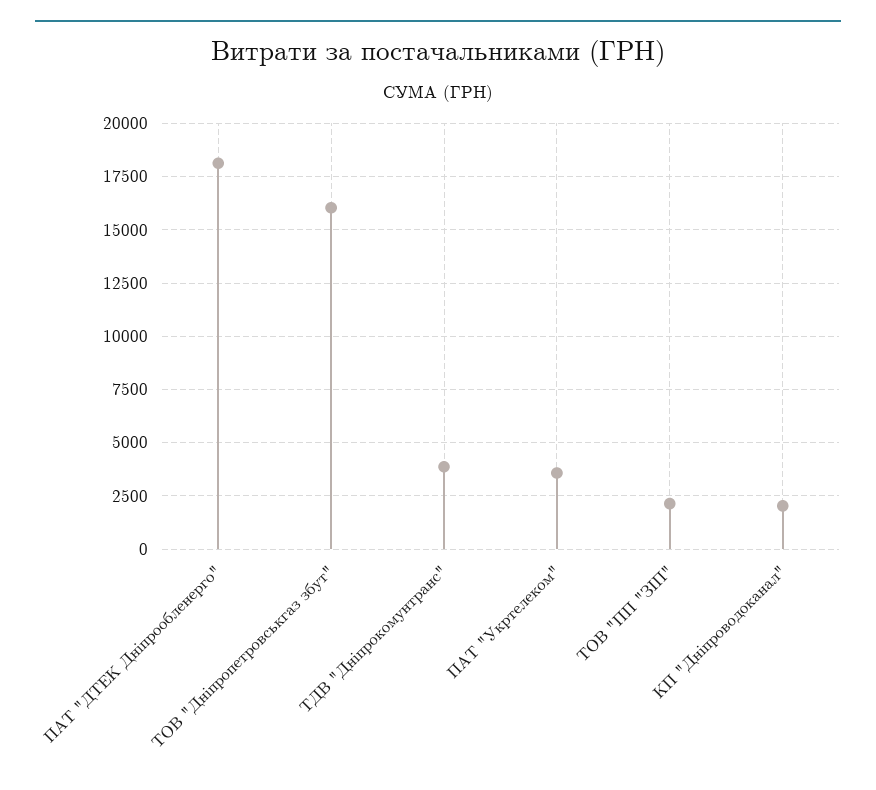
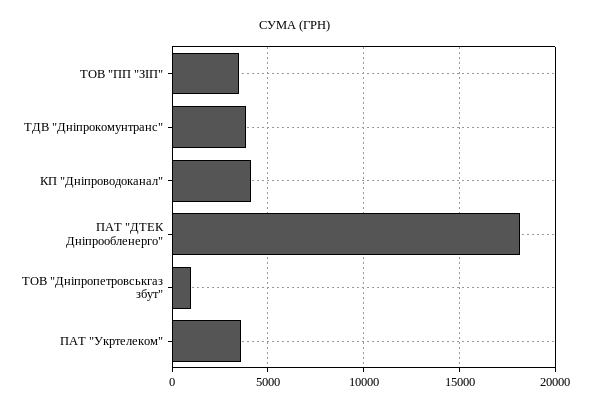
ТОВ "Дніпропетровськгаз збут": 16000 -> 1000
ТОВ "ПП "ЗІП": 2000 -> 3500
КП "Дніпроводоканал": 2000 -> 4000

